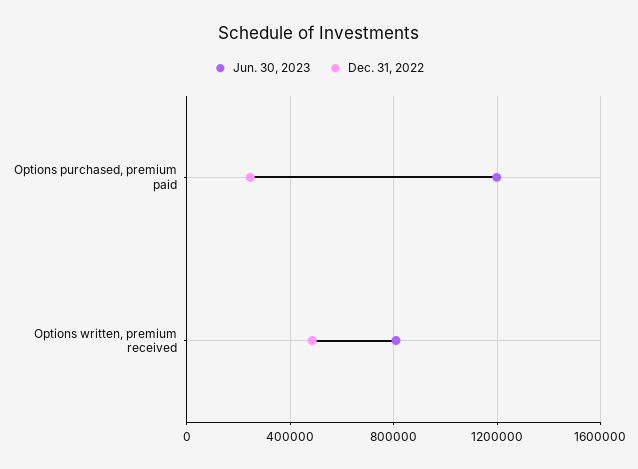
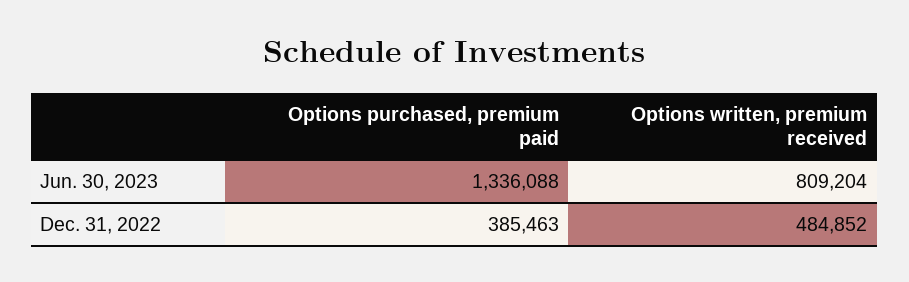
Jun. 30, 2023, Options purchased, premium paid: 1200000 -> 1336088
Dec. 31, 2022, Options purchased, premium paid: 250000 -> 385463

